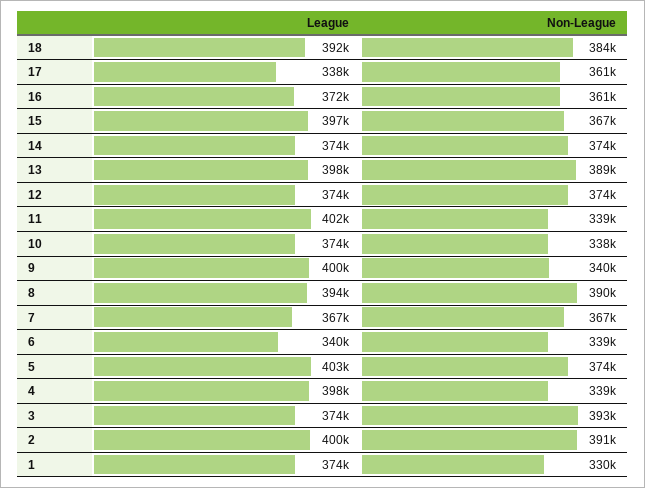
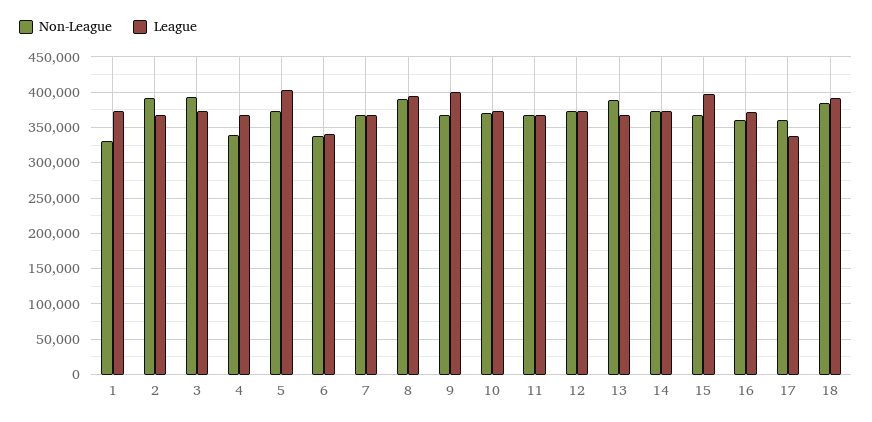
League, 13: 398000 -> 370000
League, 11: 402000 -> 370000
Non-League, 11: 339000 -> 370000
Non-League, 10: 338000 -> 370000
Non-League, 9: 340000 -> 370000
League, 4: 398000 -> 370000
League, 2: 400000 -> 370000

